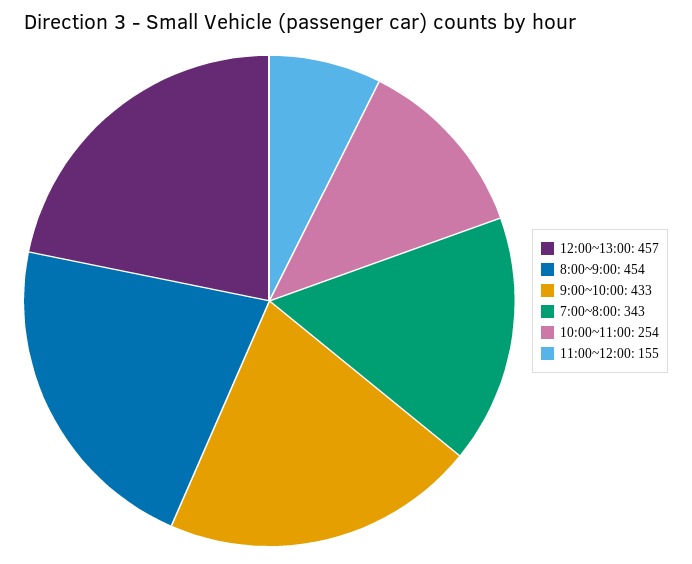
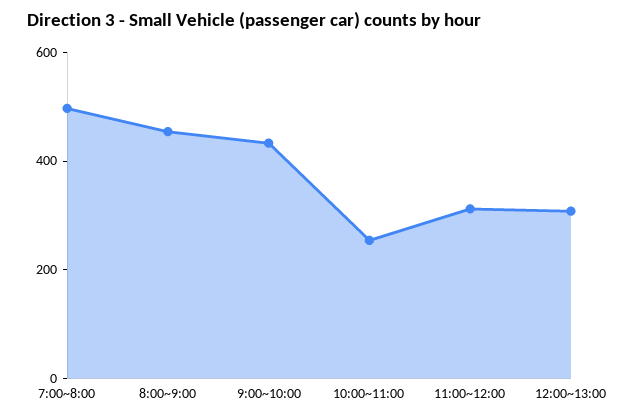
12:00~13:00: 457 -> 300
7:00~8:00: 343 -> 500
11:00~12:00: 155 -> 300

